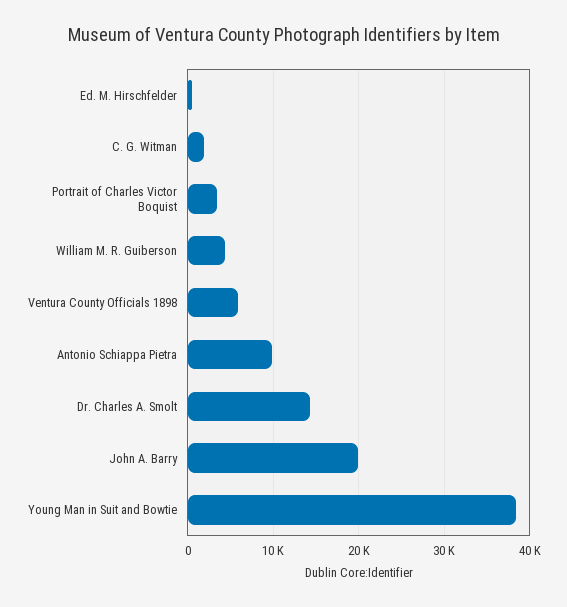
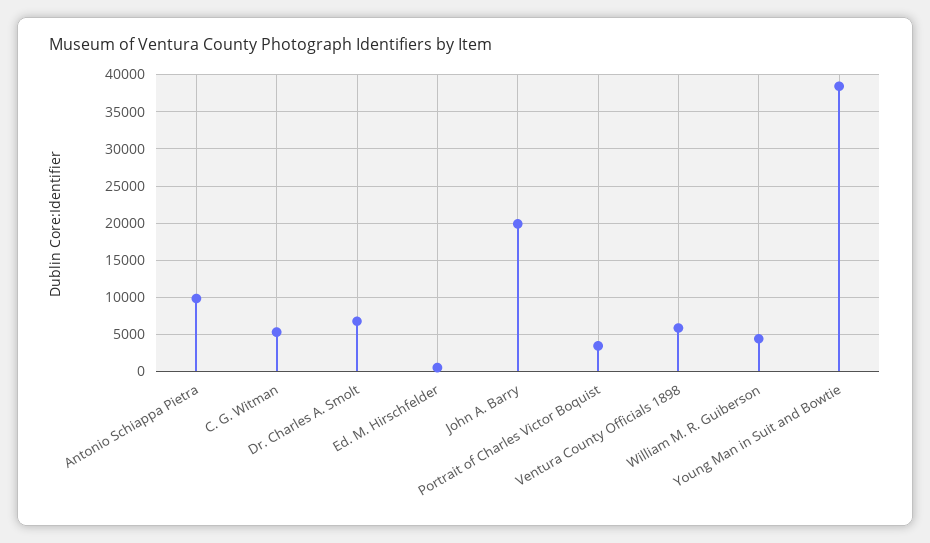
C. G. Witman: 2000 -> 5000
Dr. Charles A. Smolt: 14000 -> 7000

